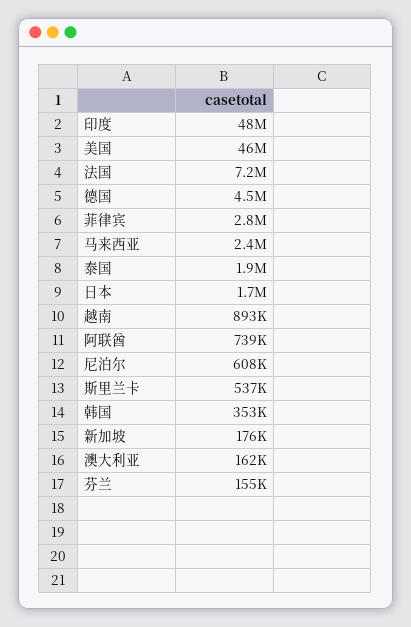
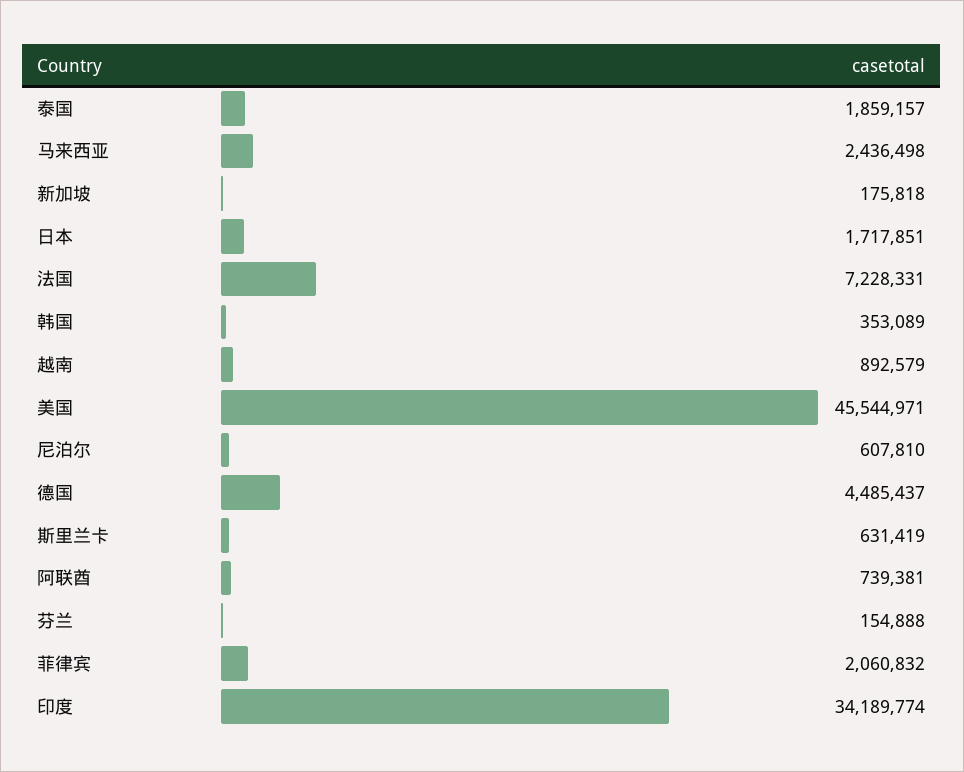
印度: 48000000 -> 34189774
菲律宾: 2800000 -> 2060832
斯里兰卡: 537000 -> 631419
澳大利亚: 162000 -> none

